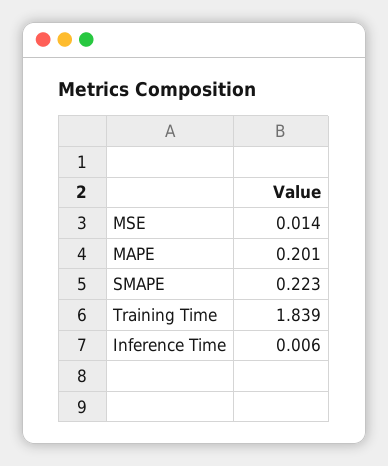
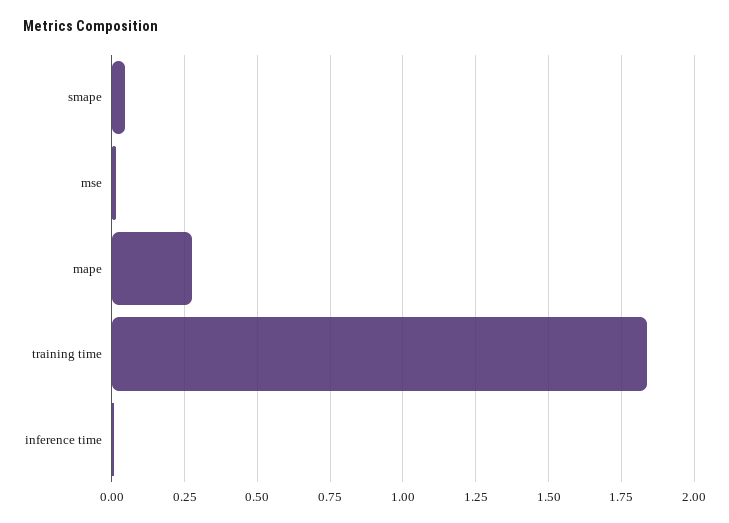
MAPE: 0.201 -> 0.275
SMAPE: 0.223 -> 0.05

